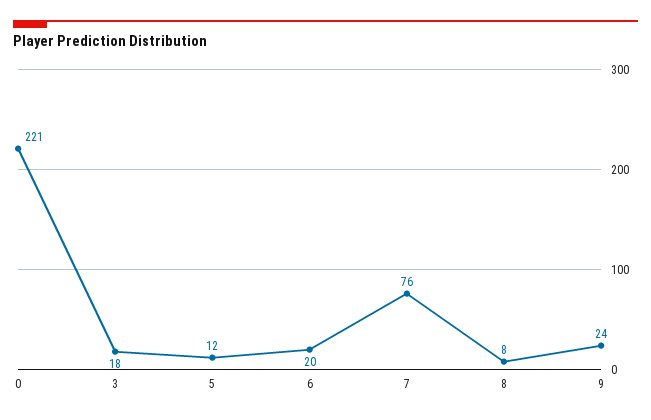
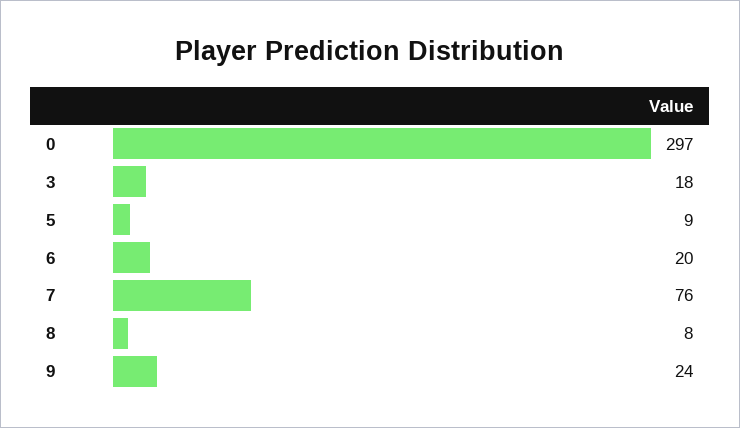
0: 221 -> 297
5: 12 -> 9

